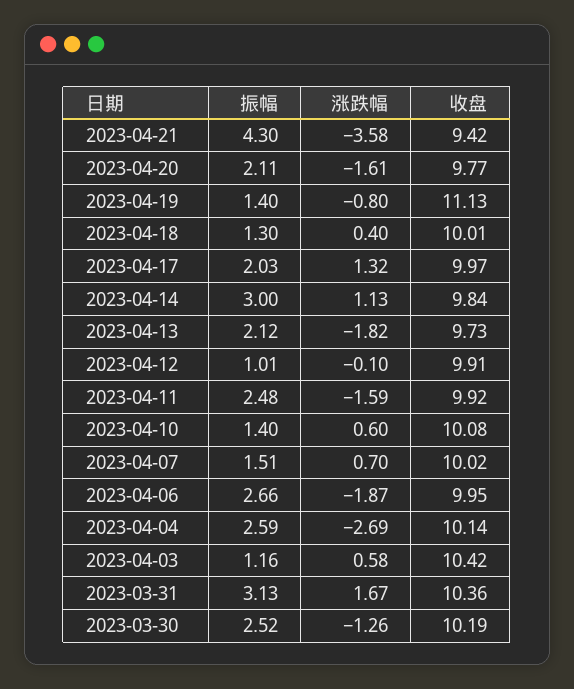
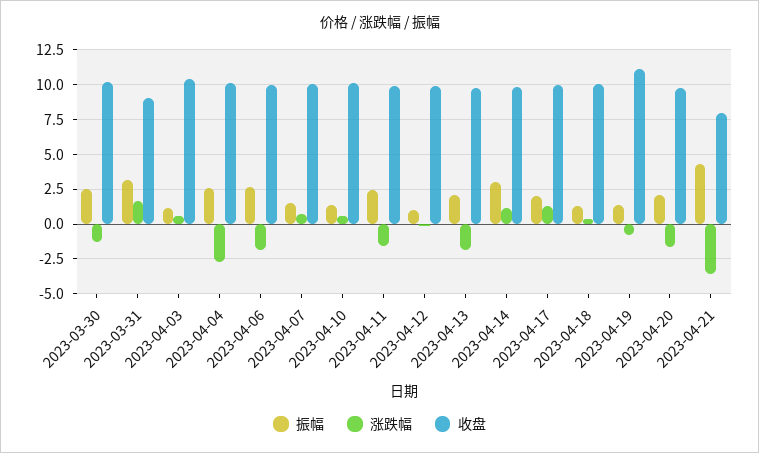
收盘, 2023-04-21: 9.42 -> 8
收盘, 2023-03-31: 10.36 -> 9

